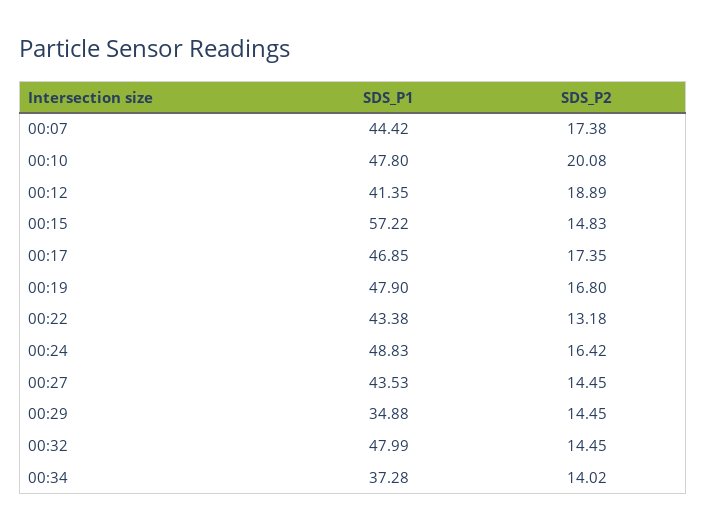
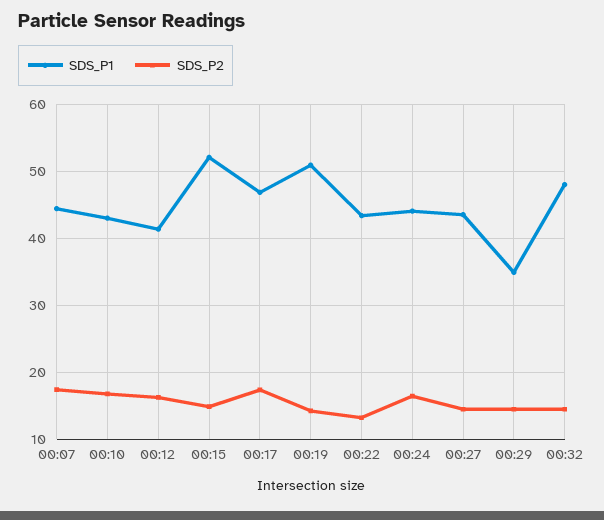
SDS_P1, 00:10: 47.8 -> 43
SDS_P2, 00:10: 20.08 -> 17
SDS_P2, 00:12: 18.89 -> 16
SDS_P1, 00:15: 57.22 -> 52
SDS_P1, 00:19: 47.9 -> 51
SDS_P2, 00:19: 16.8 -> 14
SDS_P1, 00:24: 48.83 -> 44
SDS_P1, 00:34: 37.28 -> none
SDS_P2, 00:34: 14.02 -> none

